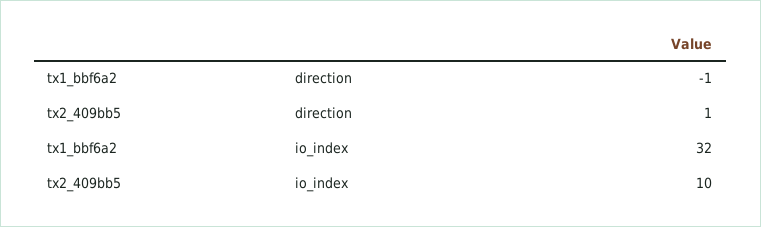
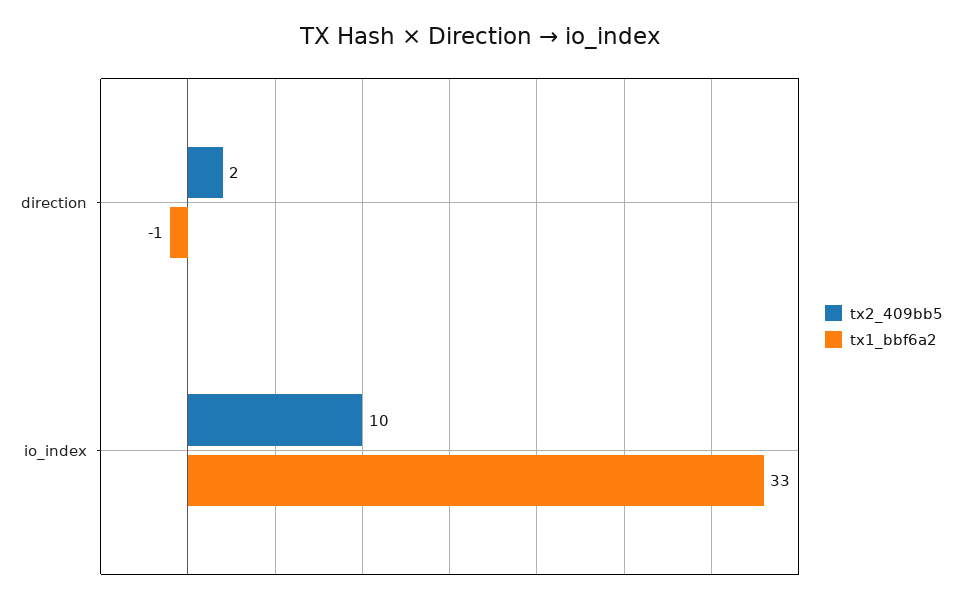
tx2_409bb5, direction: 1 -> 2
tx1_bbf6a2, io_index: 32 -> 33

